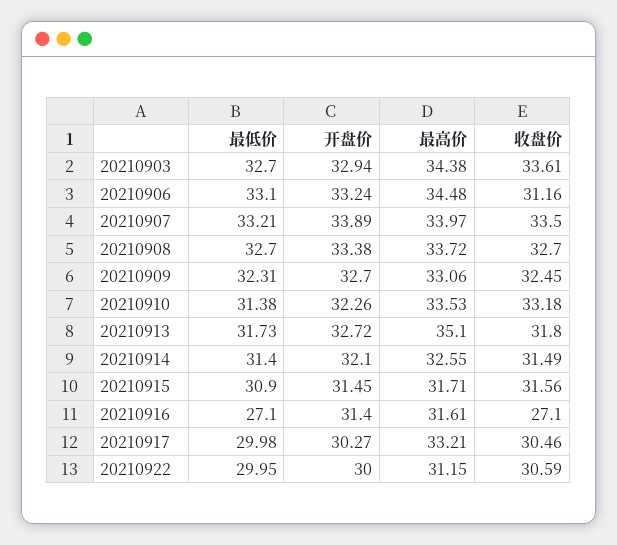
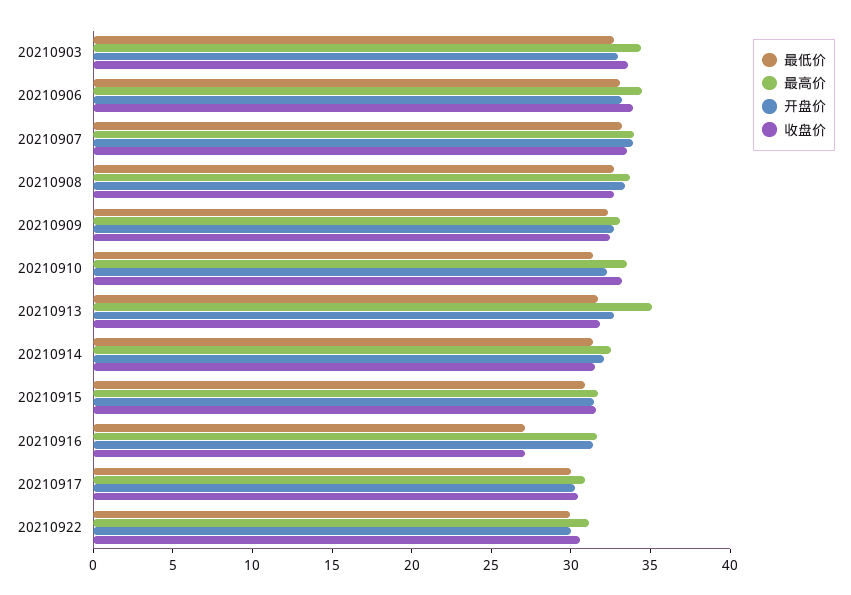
收盘价, 20210906: 31.16 -> 34
最高价, 20210917: 33.21 -> 31

